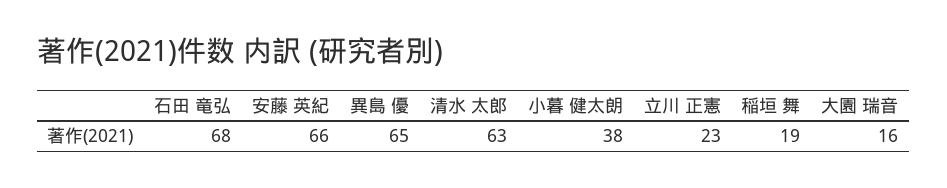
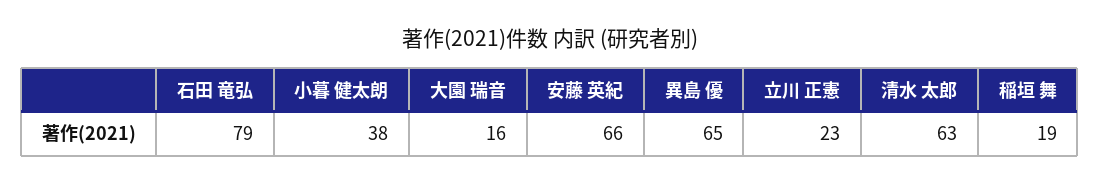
石田 竜弘: 68 -> 79

